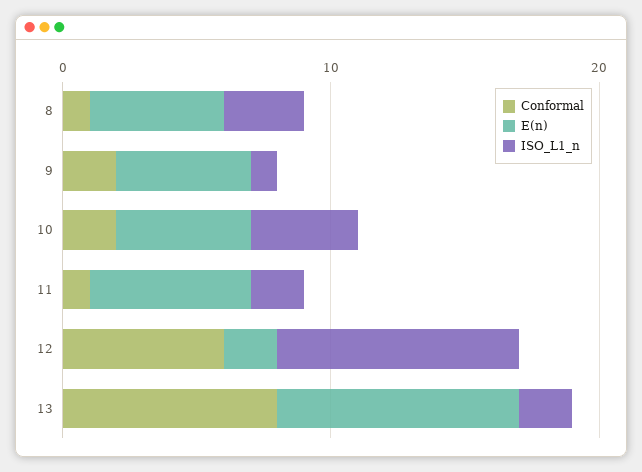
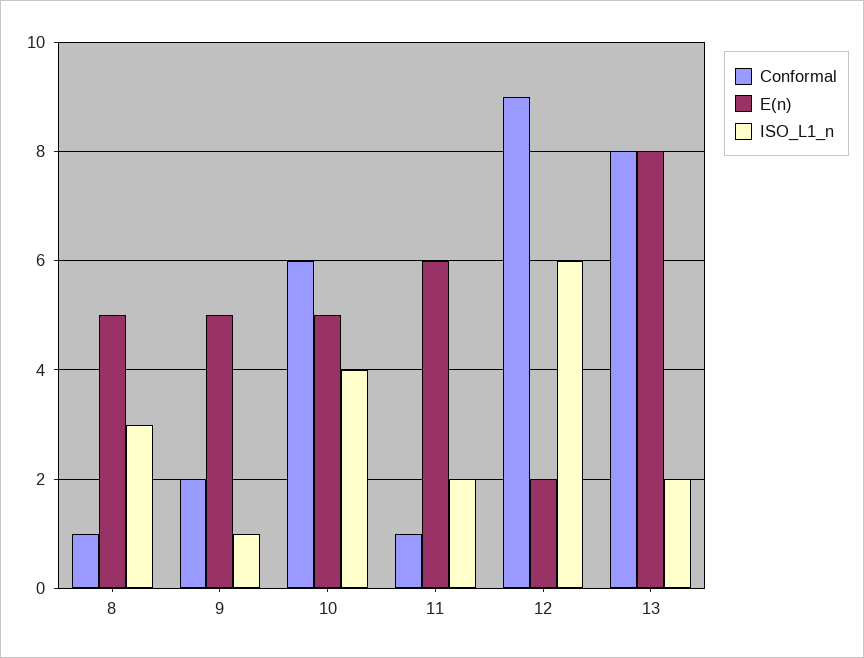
Conformal, 10: 2 -> 6
Conformal, 12: 6 -> 9
ISO_L1_n, 12: 9 -> 6
E(n), 13: 9 -> 8

